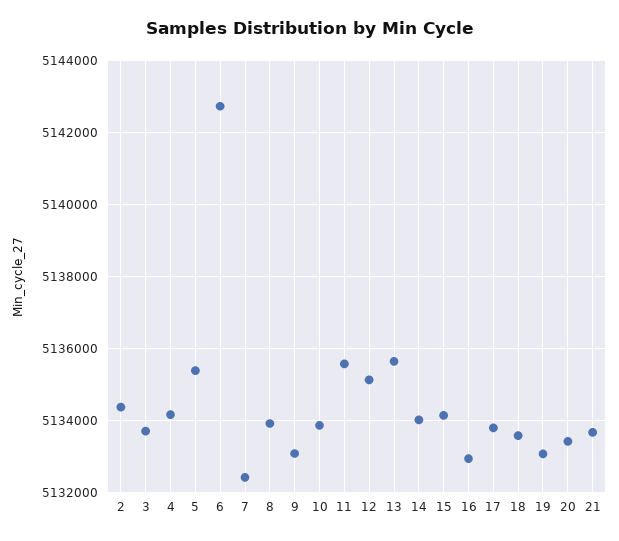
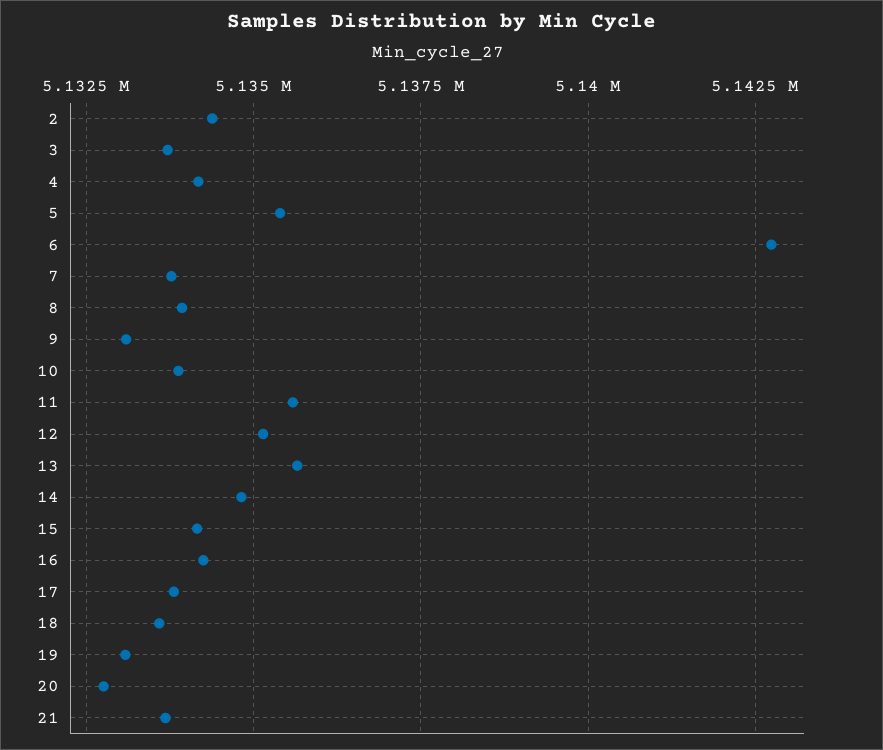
7: 5132400 -> 5133750
14: 5134000 -> 5134750
16: 5133000 -> 5134250
20: 5133400 -> 5132750

